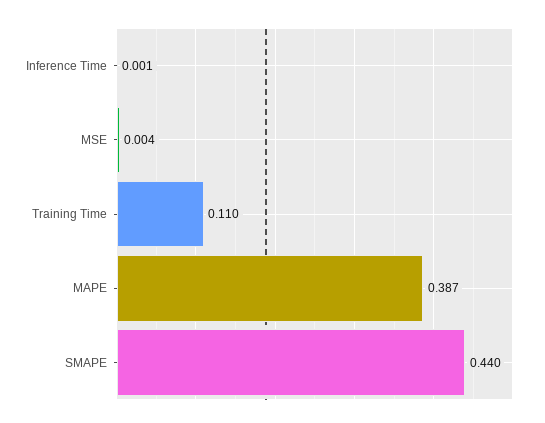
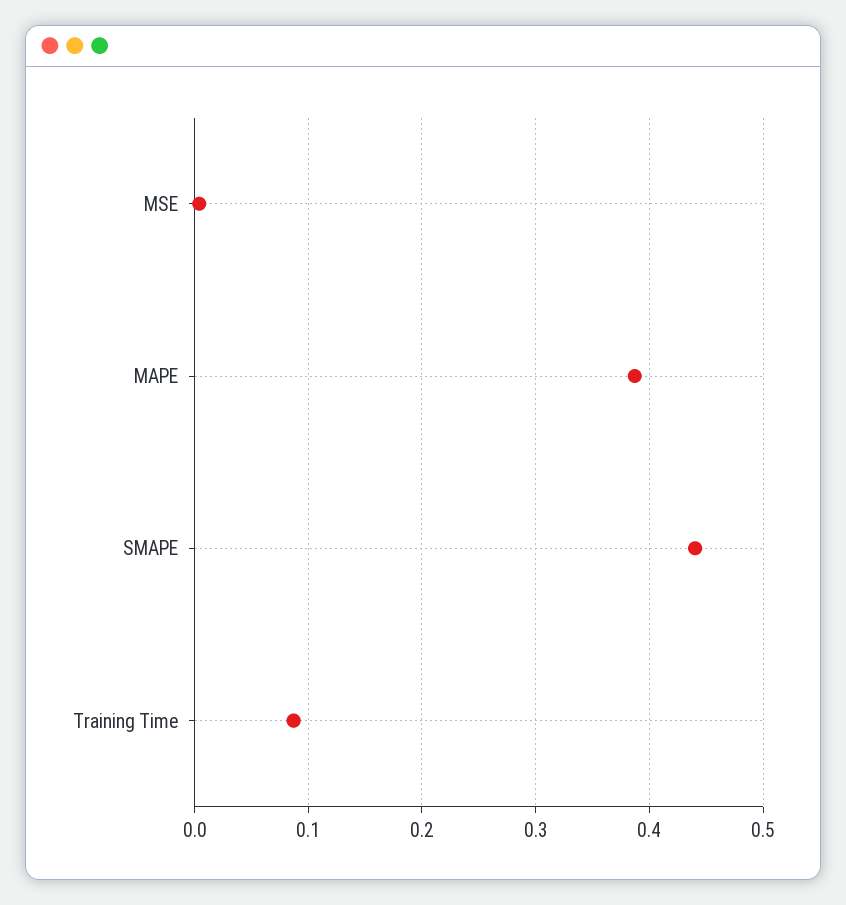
Inference Time: 0.001 -> none
Training Time: 0.11 -> 0.09

